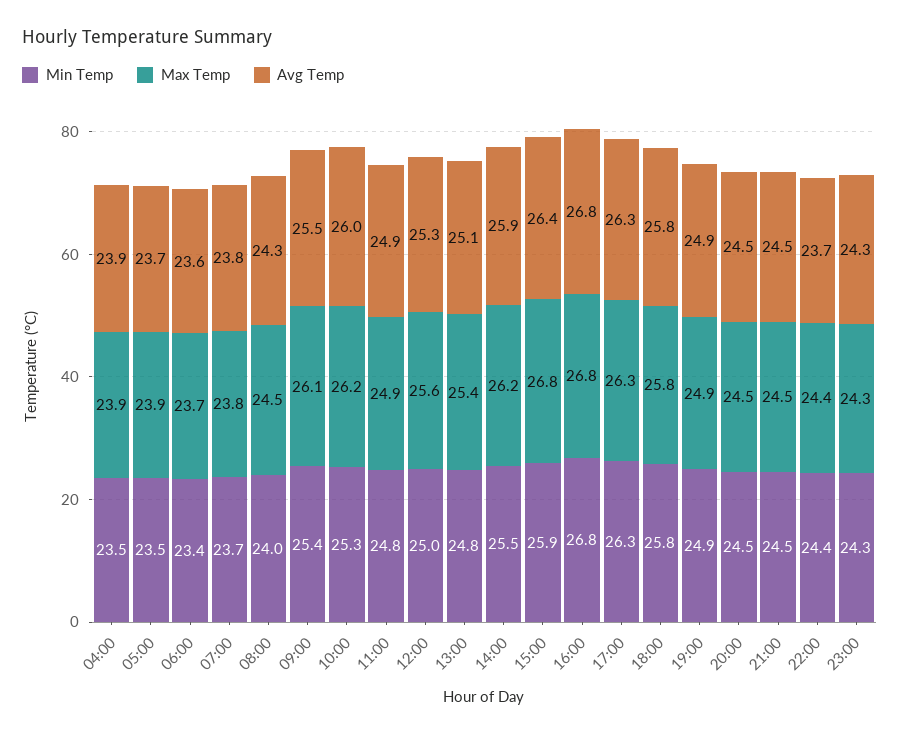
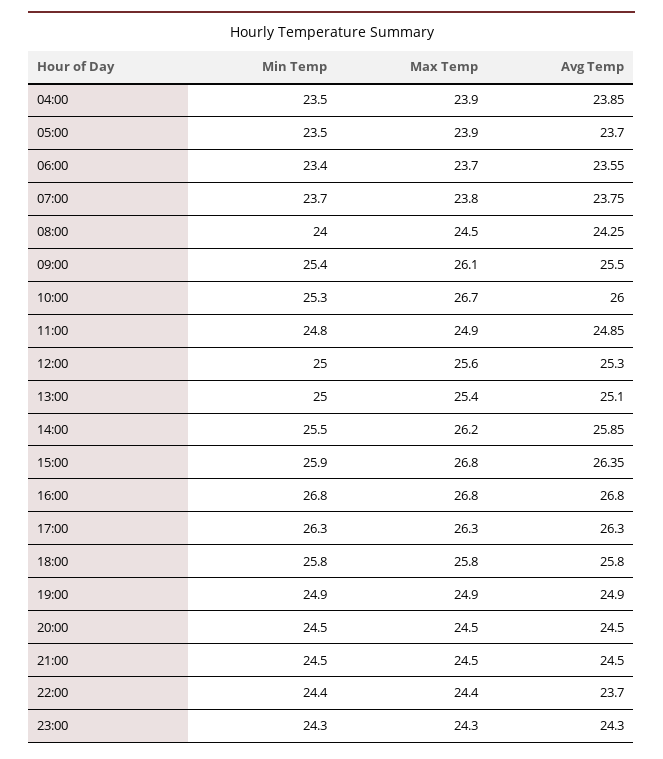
Max Temp, 10:00: 26.2 -> 26.7
Min Temp, 13:00: 24.8 -> 25

